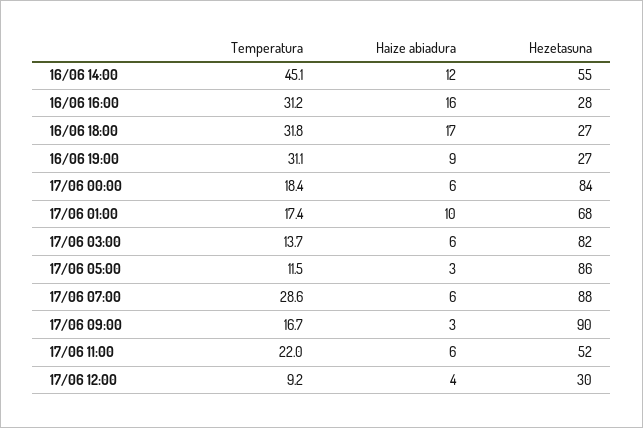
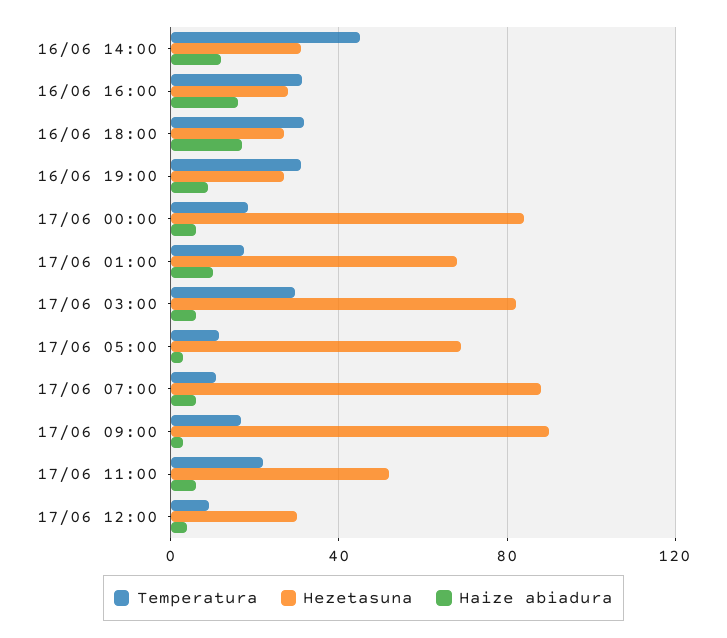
Hezetasuna, 16/06 14:00: 55 -> 30
Temperatura, 17/06 03:00: 13.7 -> 30
Hezetasuna, 17/06 05:00: 86 -> 70
Temperatura, 17/06 07:00: 28.6 -> 10

